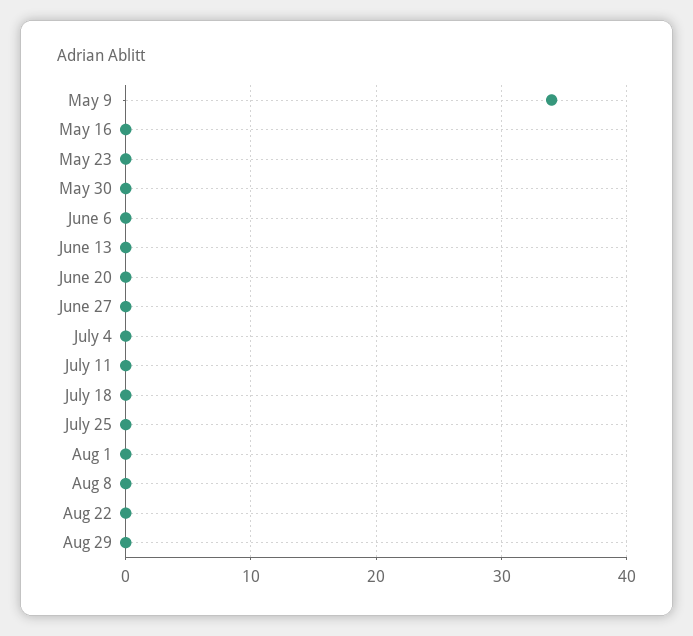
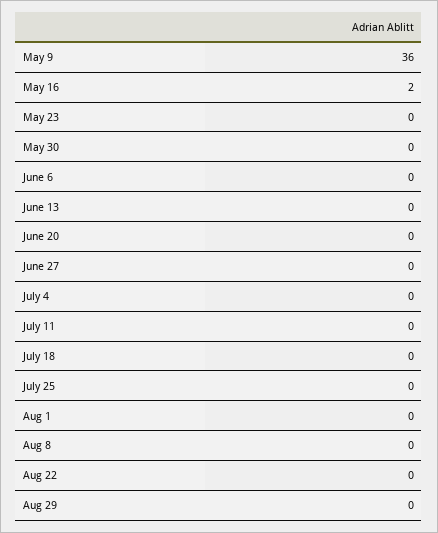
May 9: 34 -> 36
May 16: 0 -> 2

